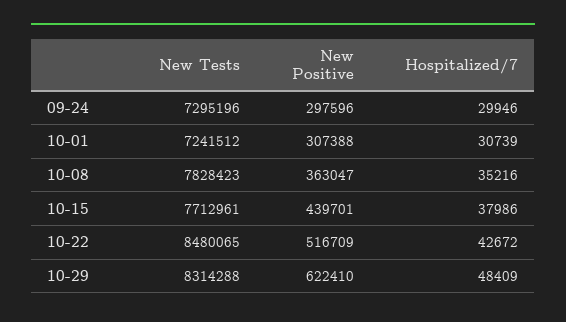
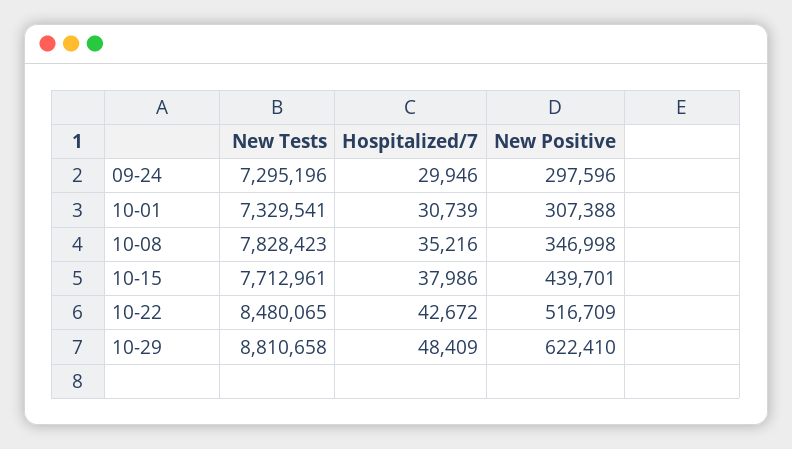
New Tests, 10-01: 7241512 -> 7329541
New Positive, 10-08: 363047 -> 346998
New Tests, 10-29: 8314288 -> 8810658

